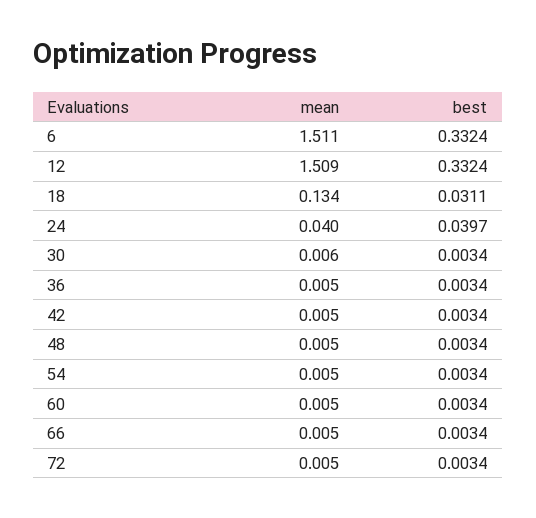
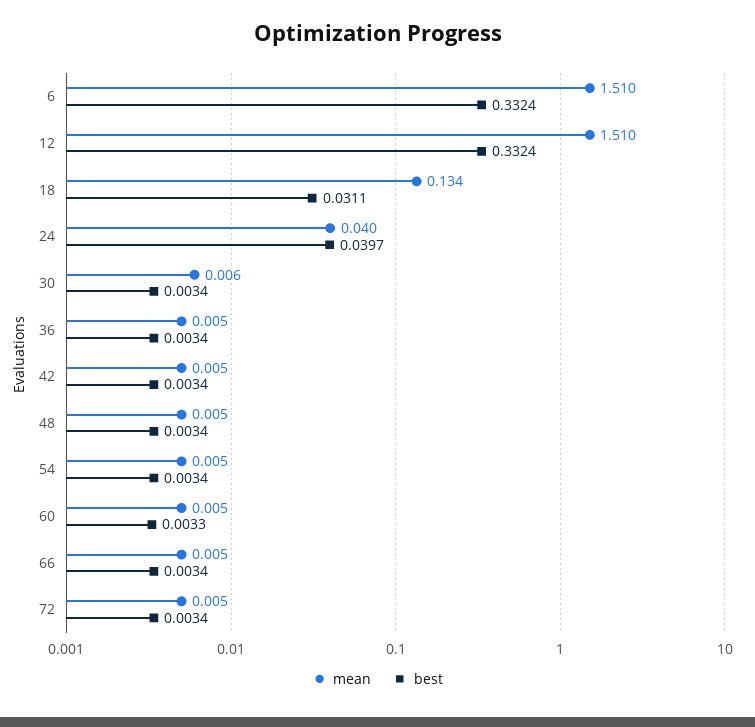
mean, 6: 1.511 -> 1.51
mean, 12: 1.509 -> 1.51
best, 60: 0.0034 -> 0.0033

